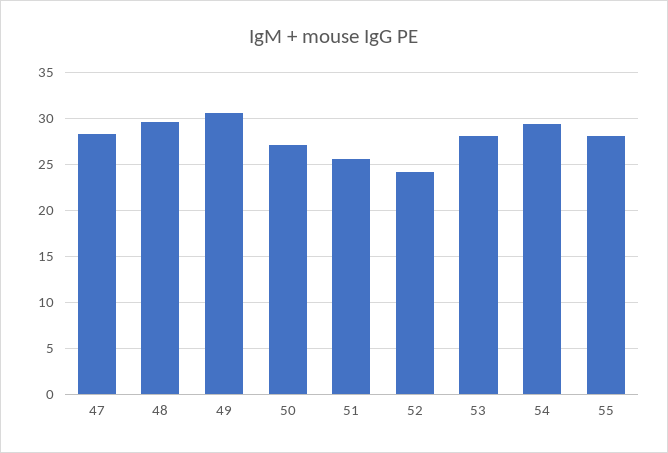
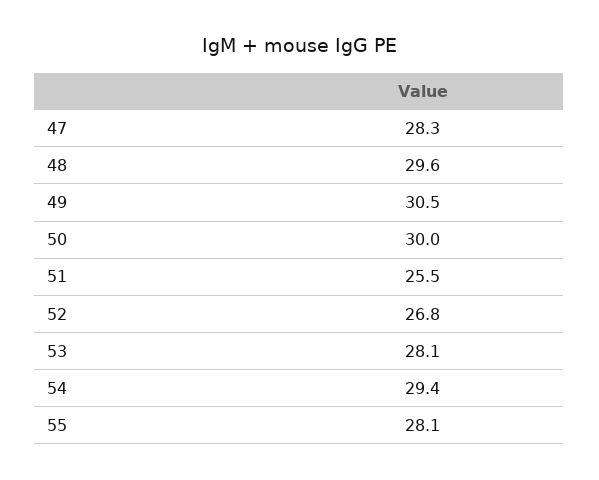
50: 27 -> 30
52: 24 -> 26.8

